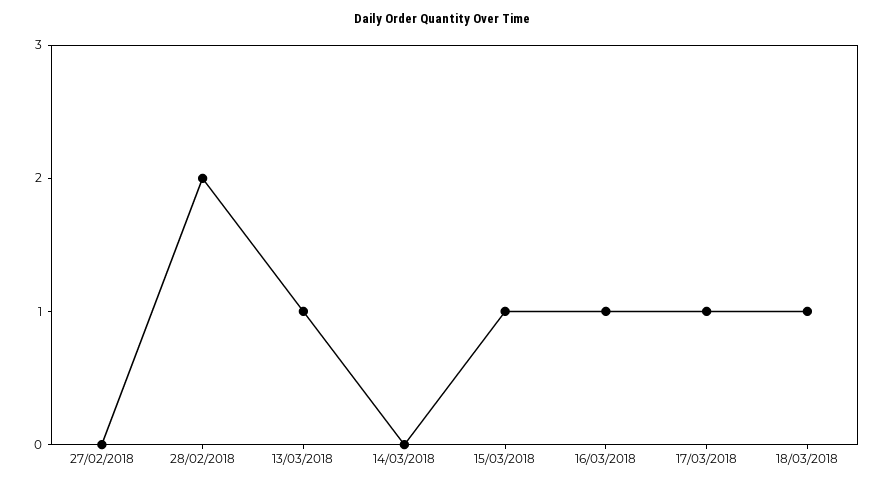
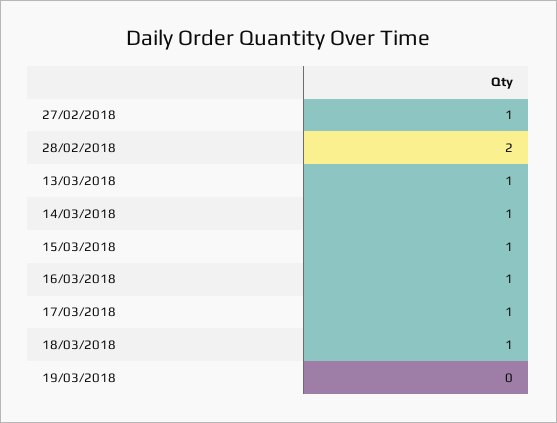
27/02/2018: 0 -> 1
14/03/2018: 0 -> 1
19/03/2018: none -> 0

